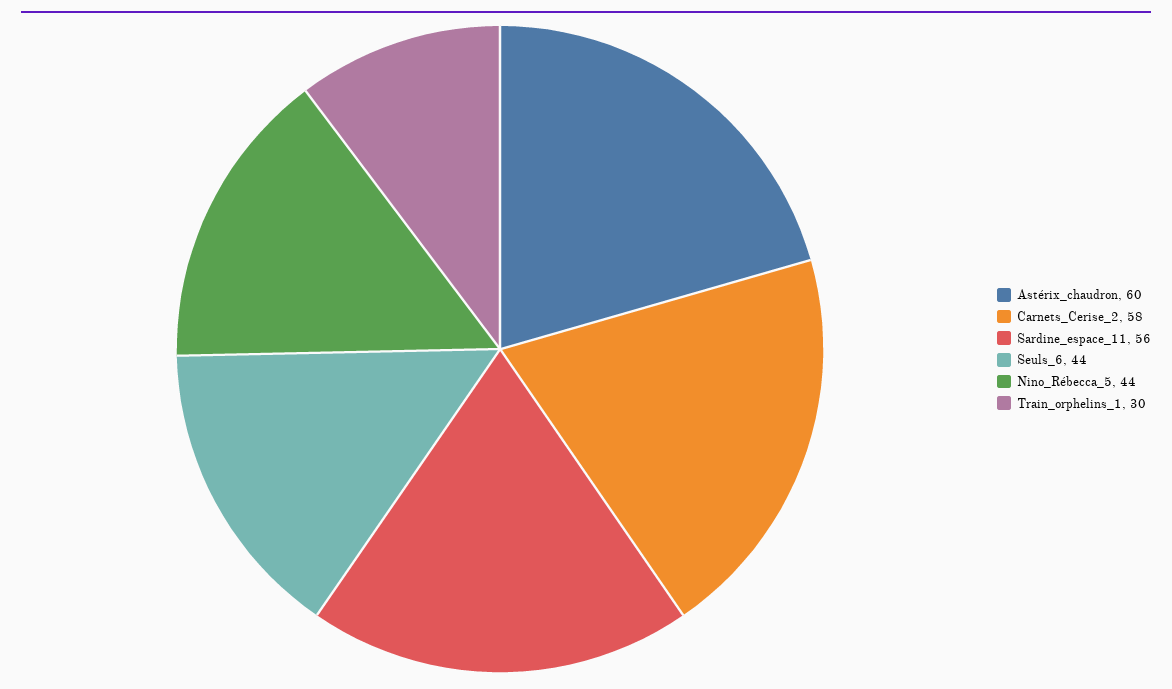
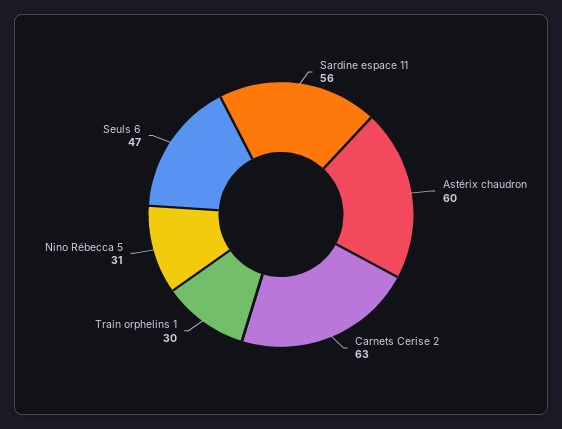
Carnets_Cerise_2: 58 -> 63
Seuls_6: 44 -> 47
Nino_Rébecca_5: 44 -> 31

